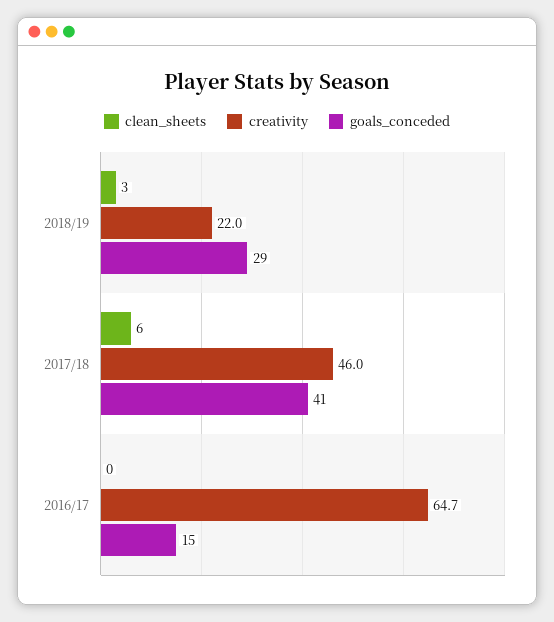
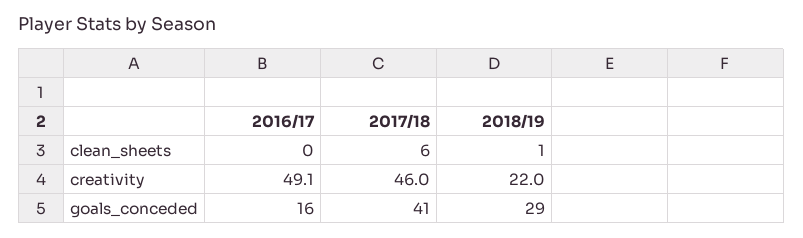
clean_sheets, 2018/19: 3 -> 1
creativity, 2016/17: 64.7 -> 49.1
goals_conceded, 2016/17: 15 -> 16

